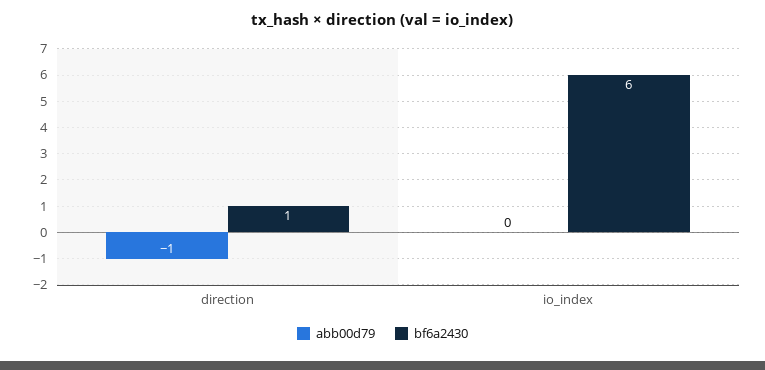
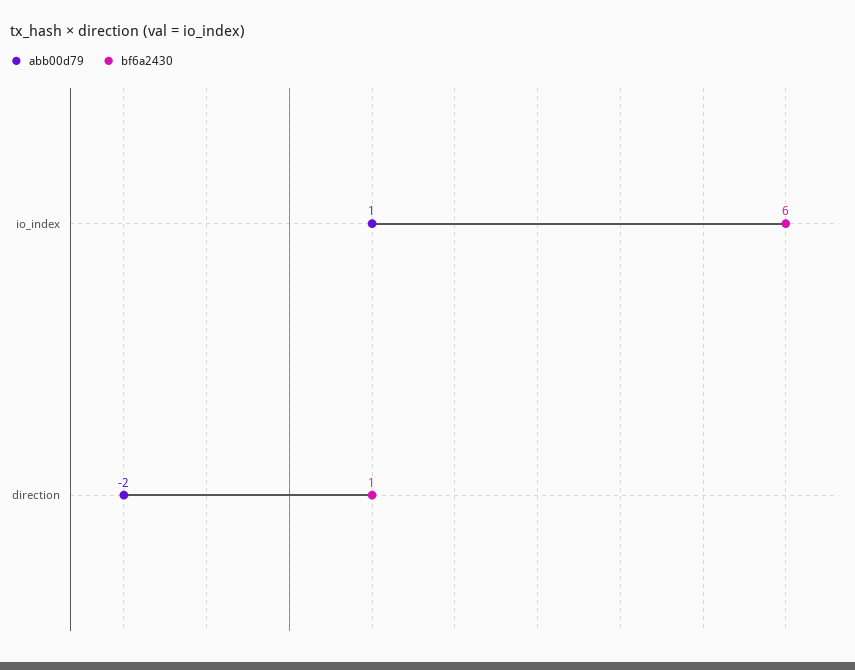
abb00d79, direction: -1 -> -2
abb00d79, io_index: 0 -> 1

